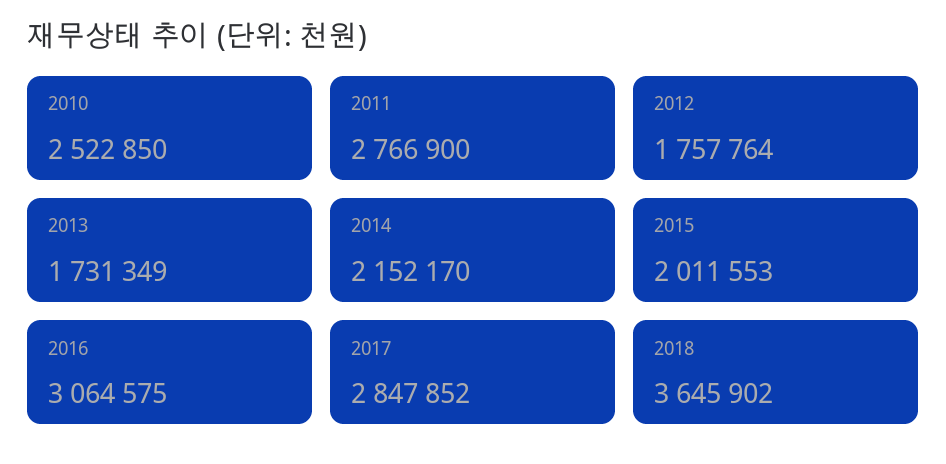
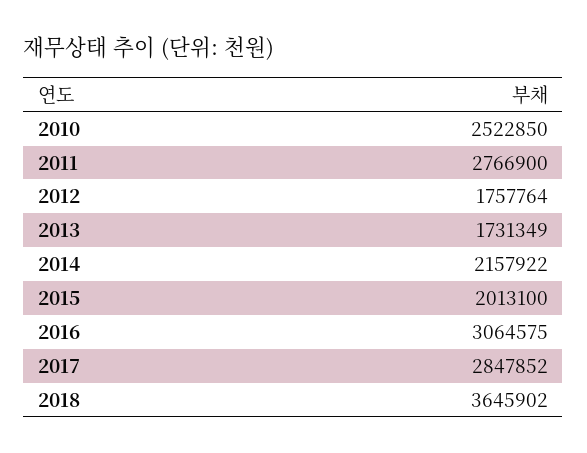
2014: 2152170 -> 2157922
2015: 2011553 -> 2013100

